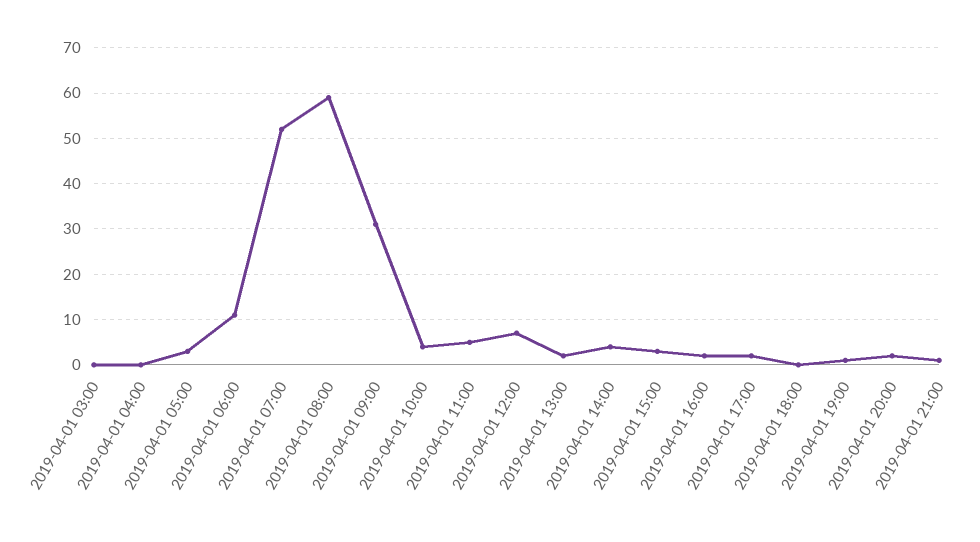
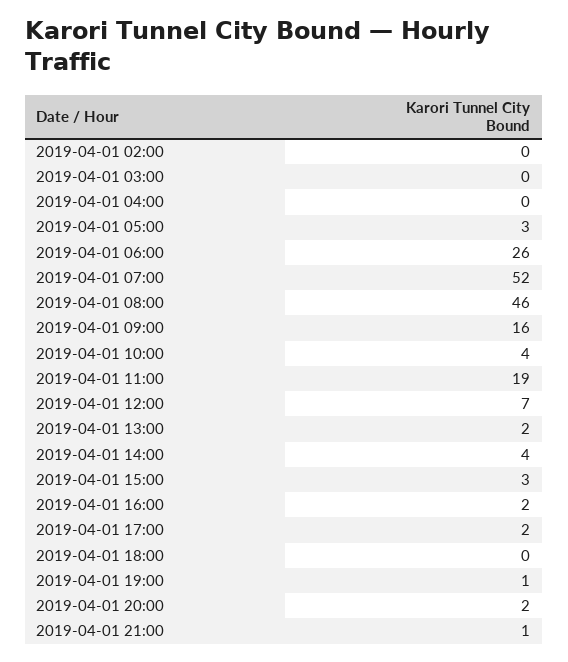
2019-04-01 06:00: 10 -> 26
2019-04-01 08:00: 60 -> 46
2019-04-01 09:00: 30 -> 16
2019-04-01 11:00: 5 -> 19
2019-04-01 02:00: none -> 0

